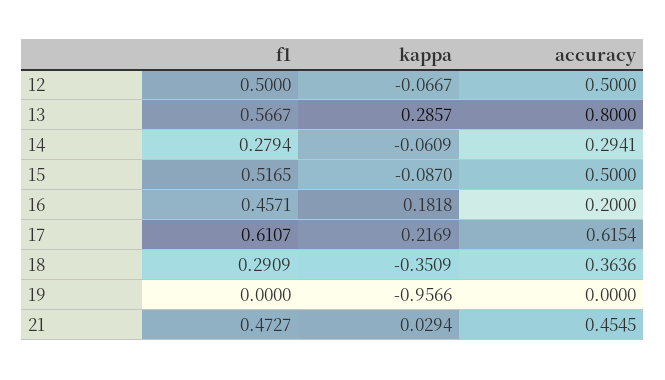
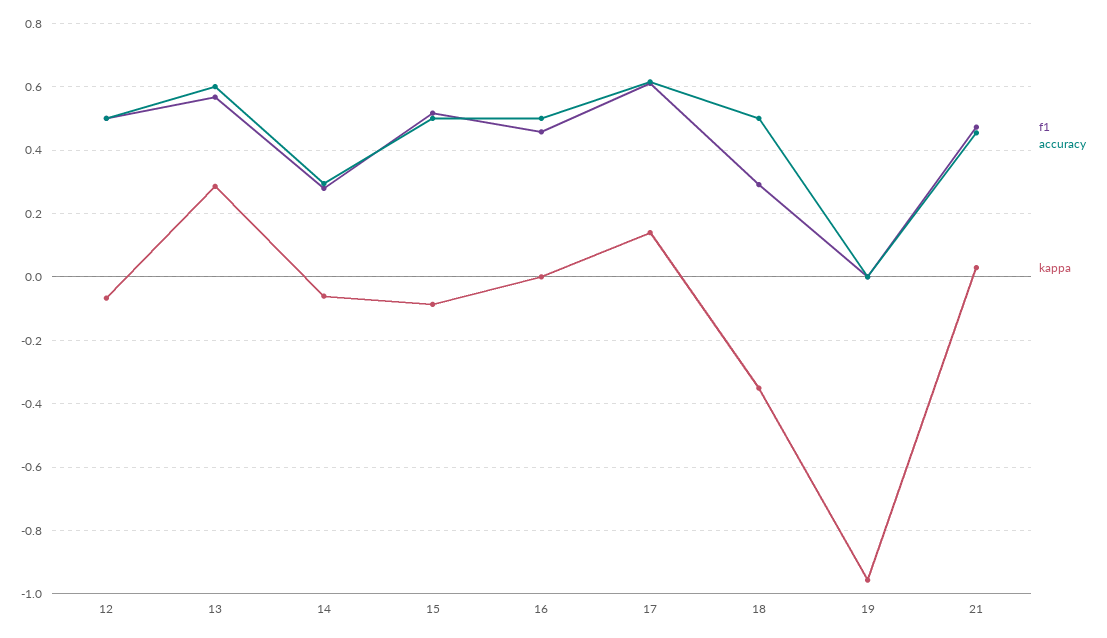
accuracy, 13: 0.8 -> 0.6
kappa, 16: 0.1818 -> 0
accuracy, 16: 0.2 -> 0.5
kappa, 17: 0.2169 -> 0.14
accuracy, 18: 0.3636 -> 0.5

